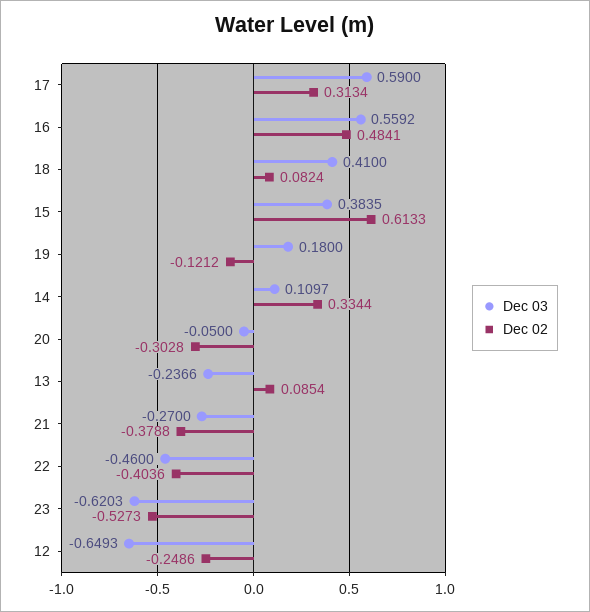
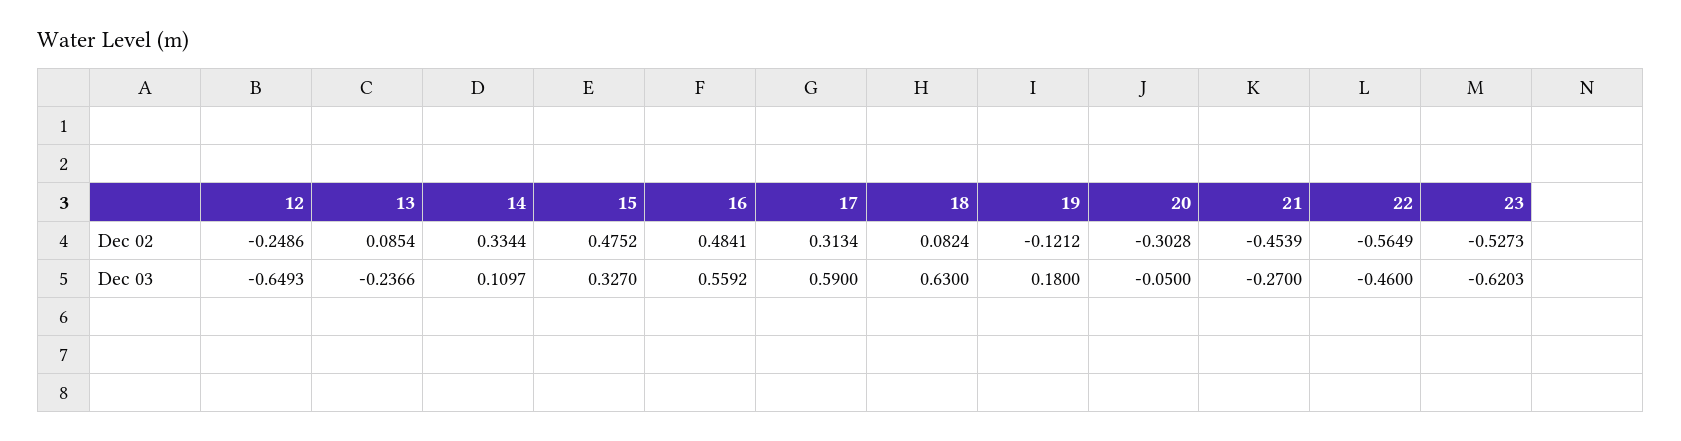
Dec 03, 18: 0.41 -> 0.63
Dec 03, 15: 0.3835 -> 0.327
Dec 02, 15: 0.6133 -> 0.4752
Dec 02, 21: -0.3788 -> -0.4539
Dec 02, 22: -0.4036 -> -0.5649

